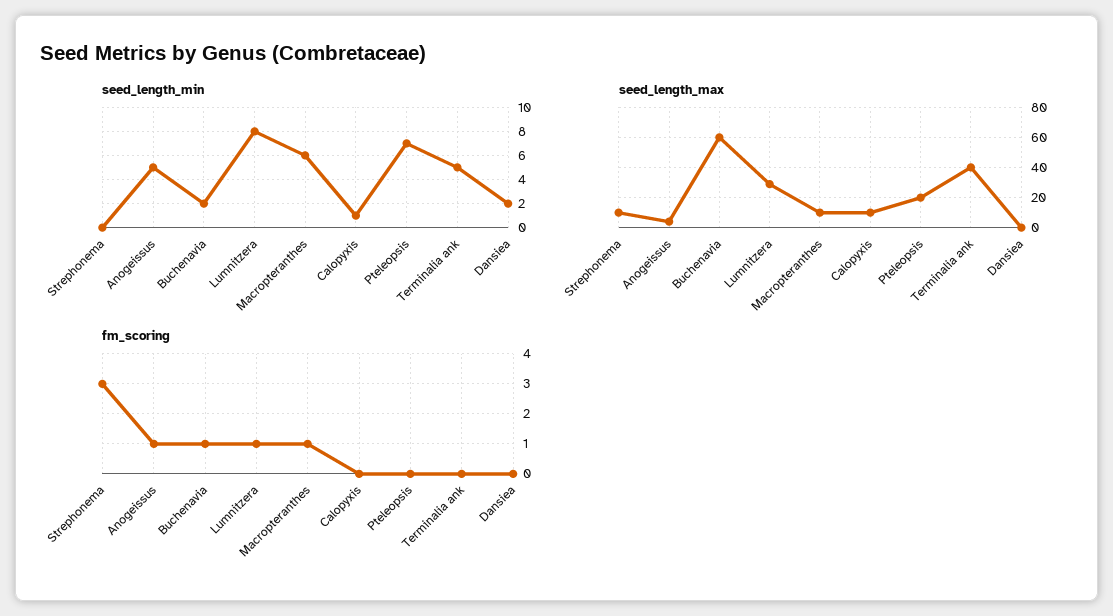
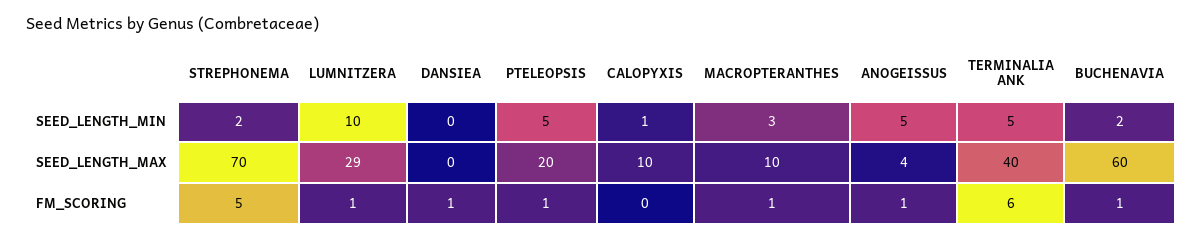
seed_length_min, Strephonema: 0 -> 2
seed_length_min, Lumnitzera: 8 -> 10
seed_length_min, Macropteranthes: 6 -> 3
seed_length_min, Pteleopsis: 7 -> 5
seed_length_min, Dansiea: 2 -> 0
seed_length_max, Strephonema: 10 -> 70
fm_scoring, Strephonema: 3 -> 5
fm_scoring, Pteleopsis: 0 -> 1
fm_scoring, Terminalia ank: 0 -> 6
fm_scoring, Dansiea: 0 -> 1

